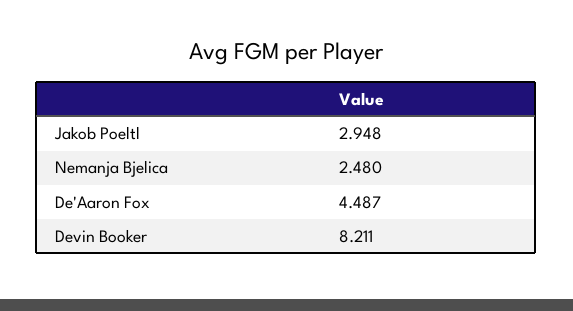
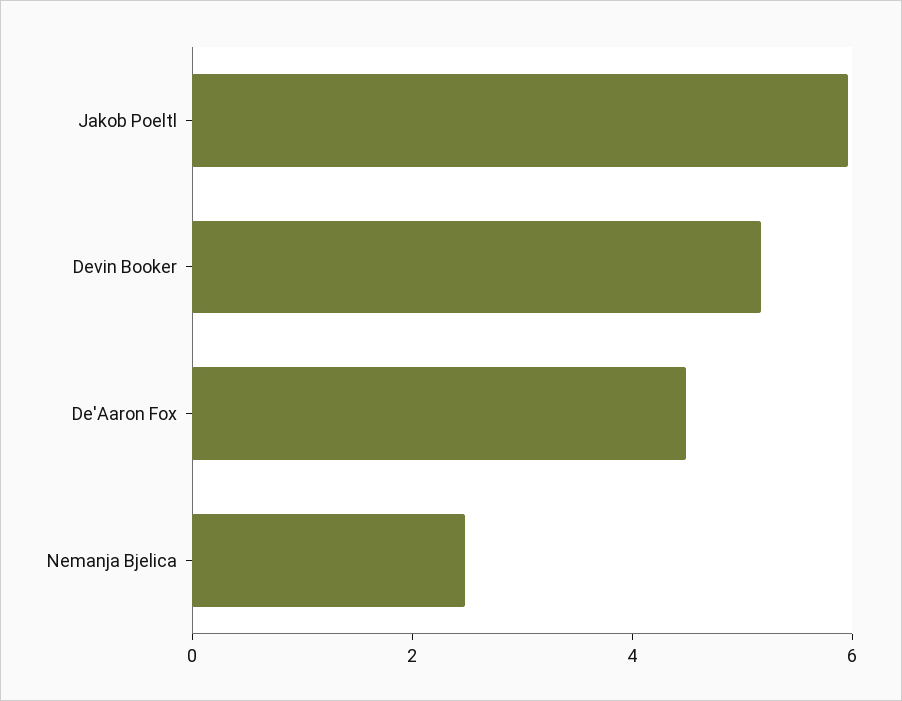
Jakob Poeltl: 2.948 -> 6
Devin Booker: 8.211 -> 5

